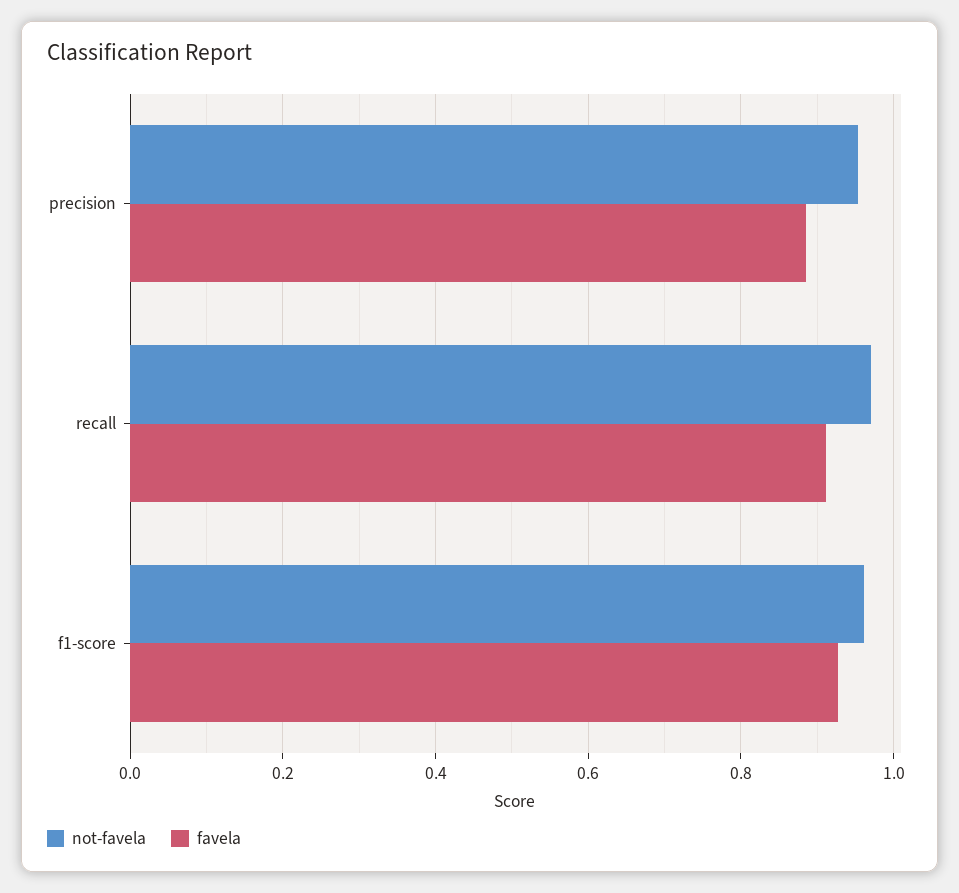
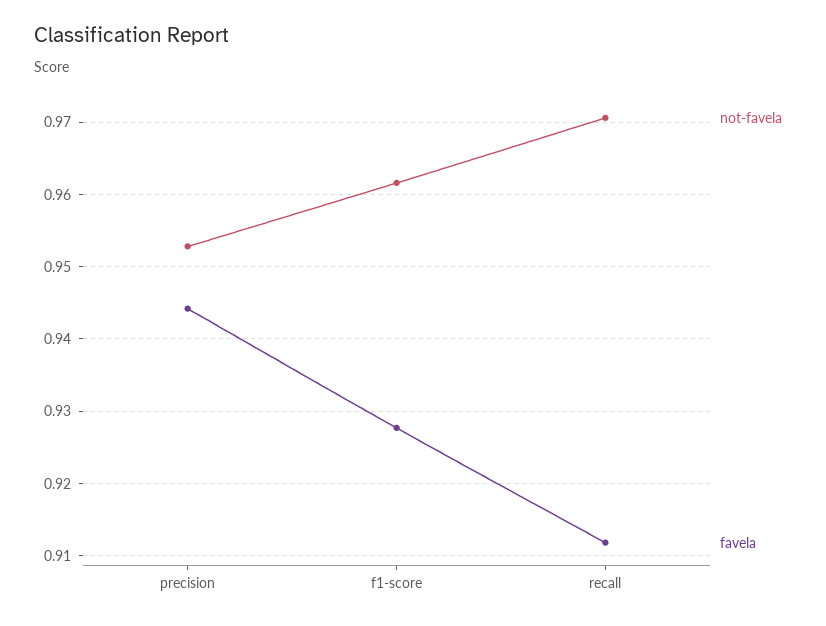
favela, precision: 0.88 -> 0.944

